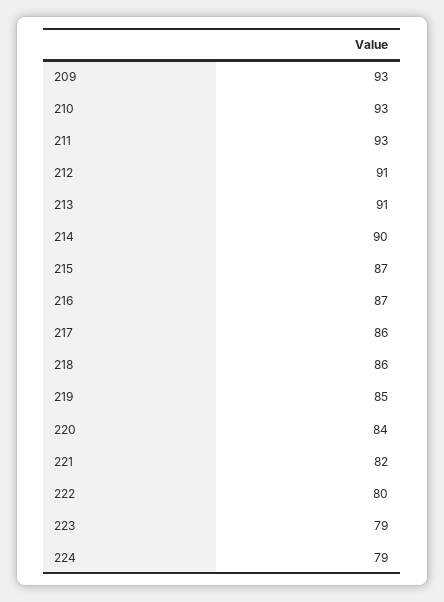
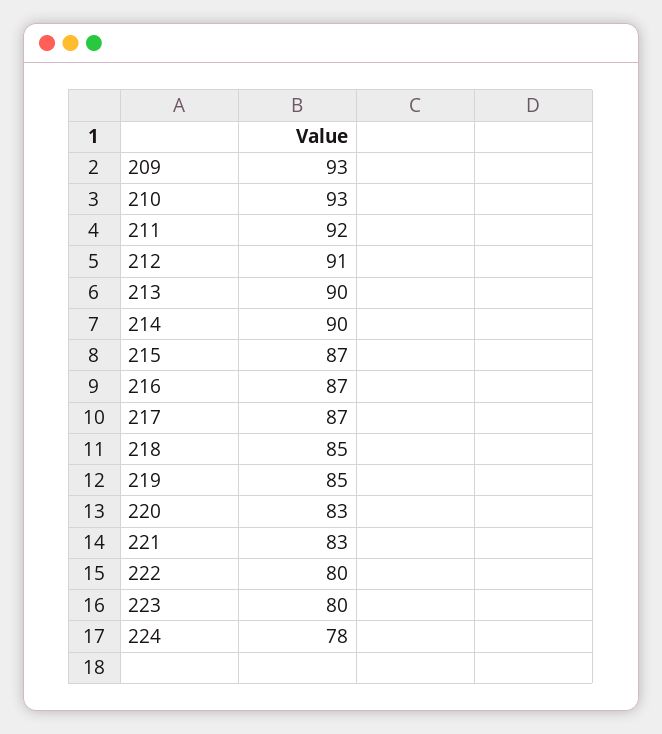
211: 93 -> 92
213: 91 -> 90
217: 86 -> 87
218: 86 -> 85
220: 84 -> 83
221: 82 -> 83
223: 79 -> 80
224: 79 -> 78

